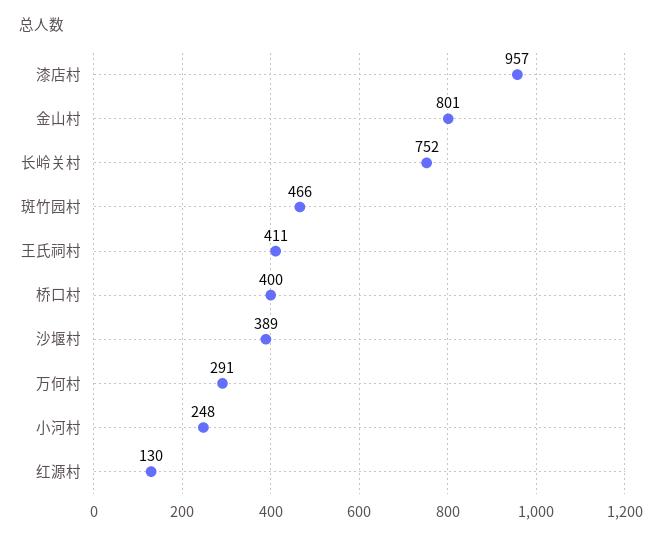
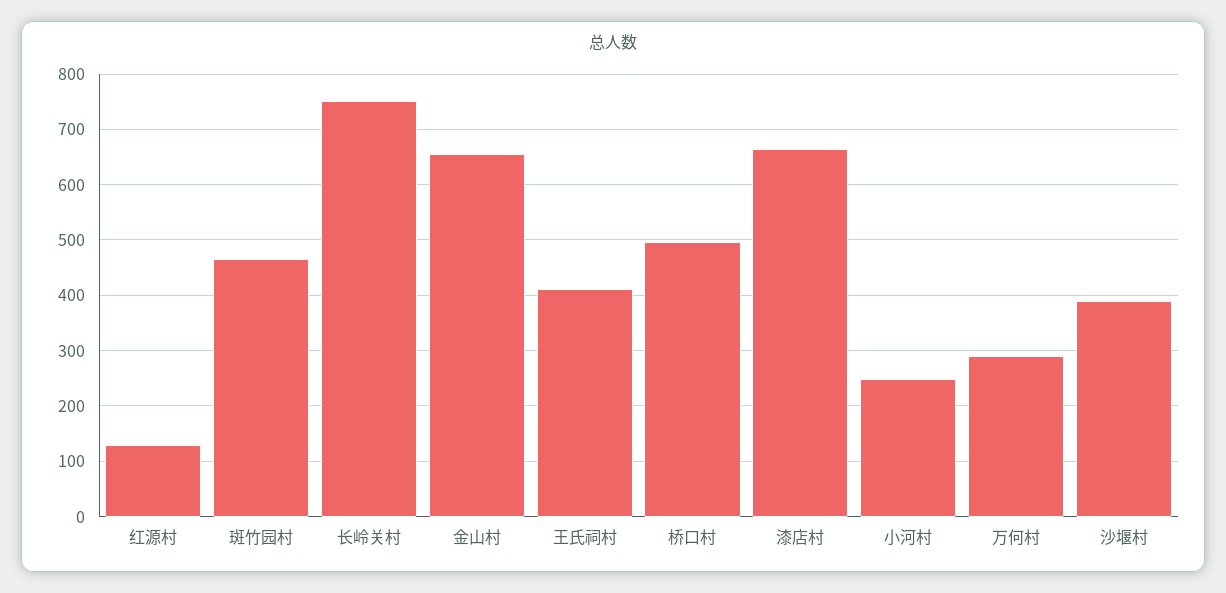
漆店村: 957 -> 660
金山村: 801 -> 660
桥口村: 400 -> 500

